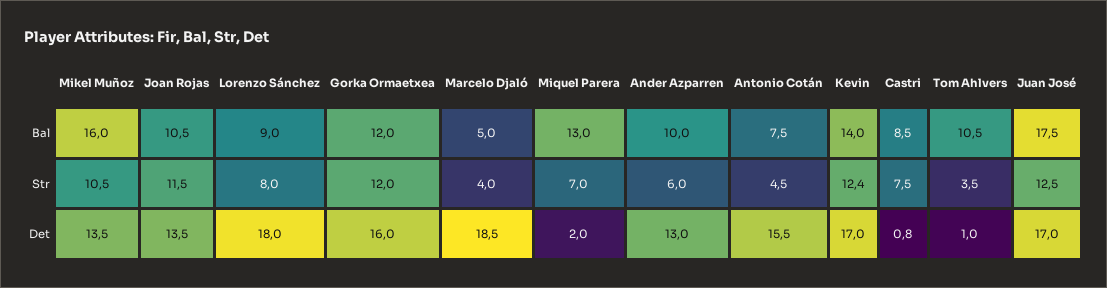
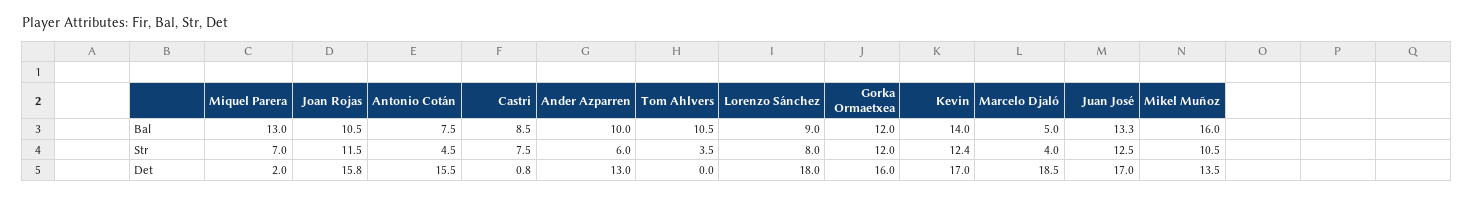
Juan José, Bal: 17.5 -> 13.3
Joan Rojas, Det: 13.5 -> 15.8
Tom Ahlvers, Det: 1 -> 0

